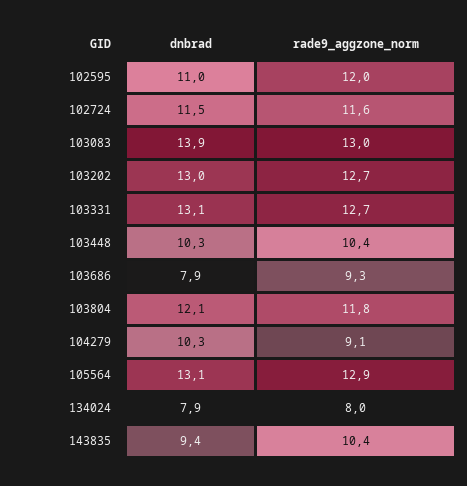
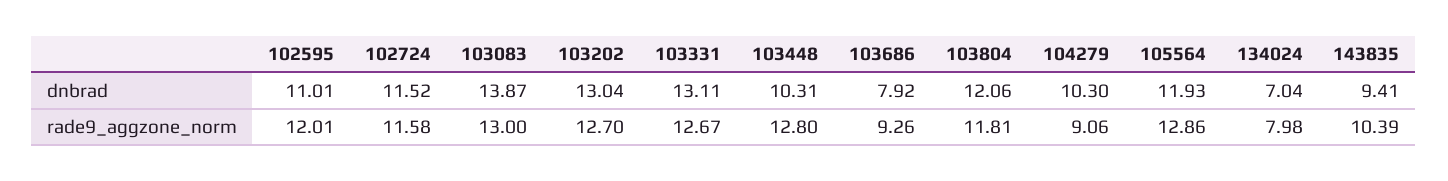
rade9_aggzone_norm, 103448: 10.4 -> 12.8
dnbrad, 105564: 13.1 -> 11.93
dnbrad, 134024: 7.9 -> 7.04

